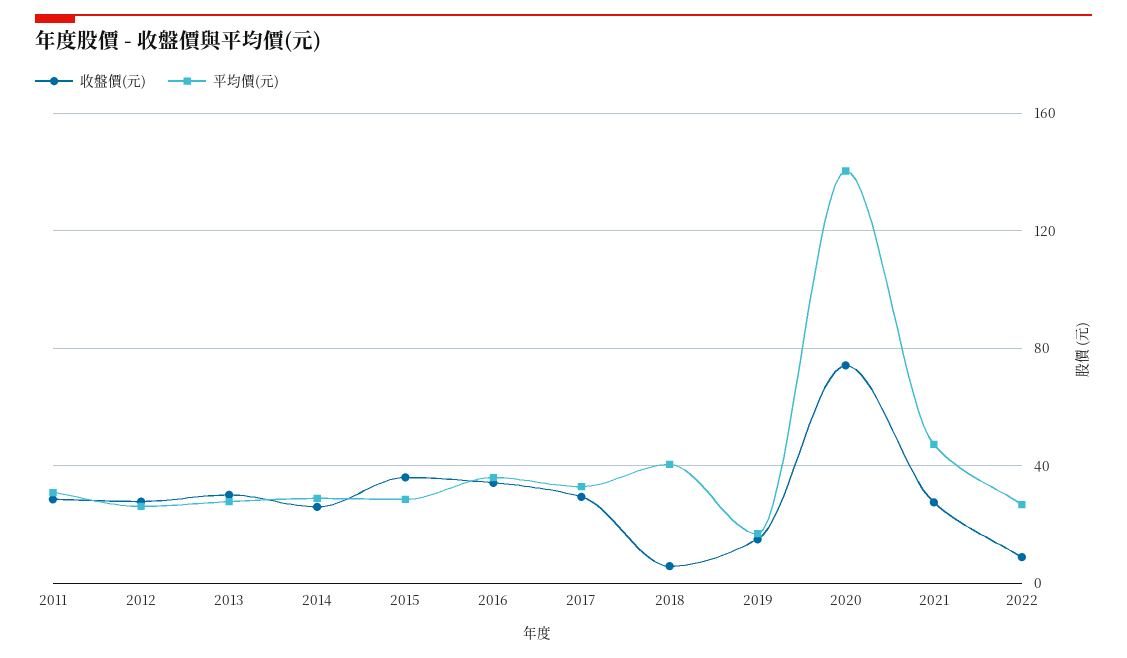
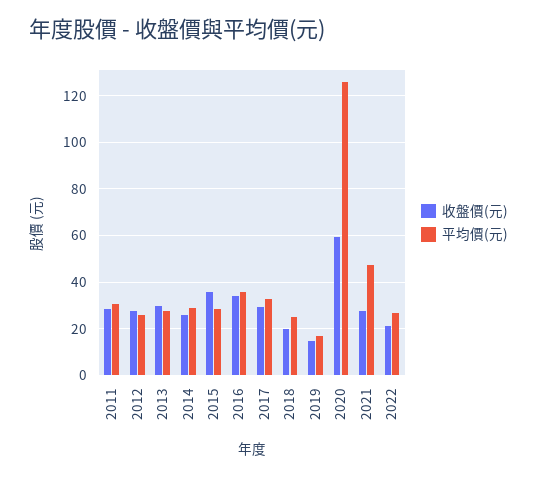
收盤價(元), 2018: 5 -> 20
平均價(元), 2018: 40 -> 25
收盤價(元), 2020: 75 -> 60
平均價(元), 2020: 140 -> 125
收盤價(元), 2022: 10 -> 20

